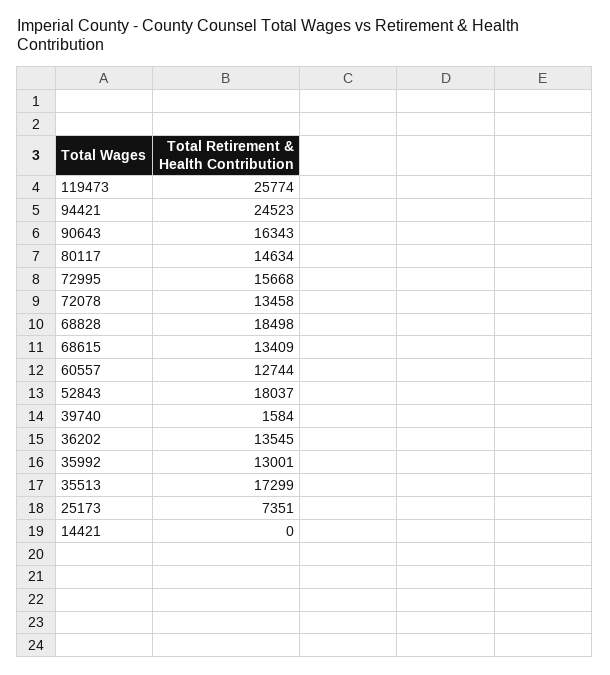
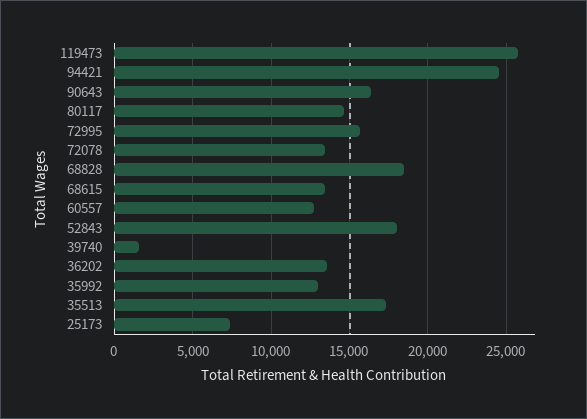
14421: 0 -> none

